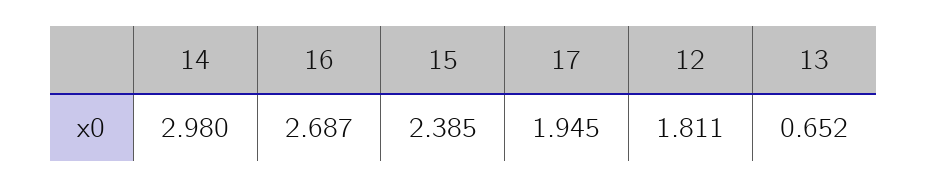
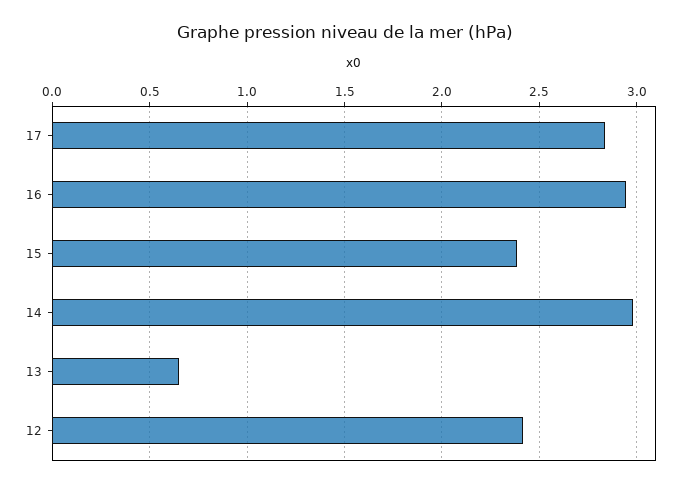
16: 2.687 -> 2.95
17: 1.945 -> 2.85
12: 1.811 -> 2.4

